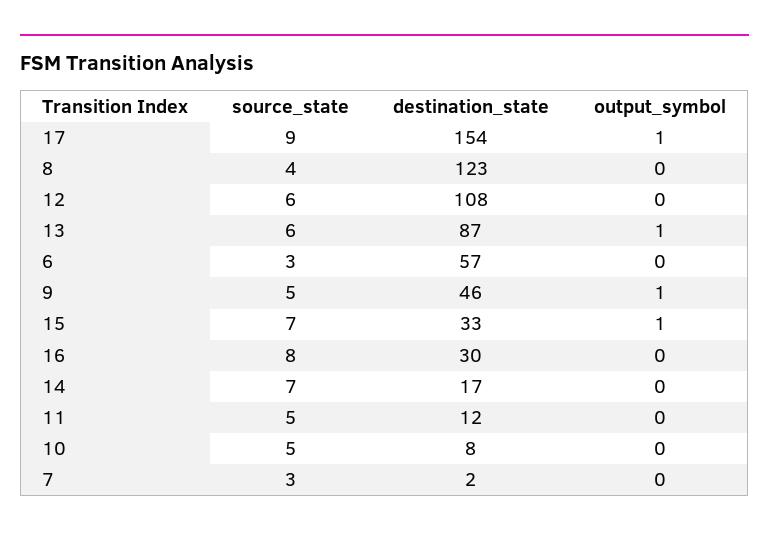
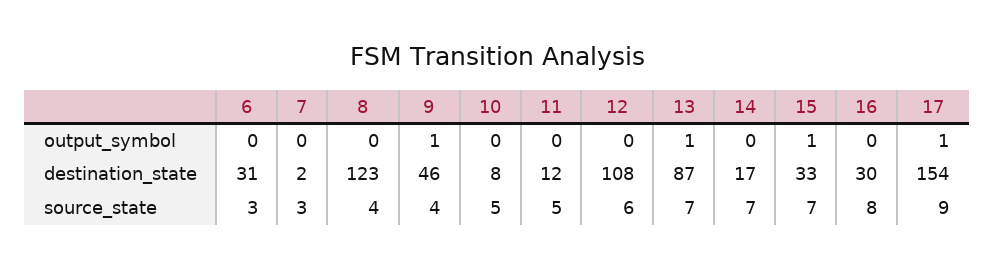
source_state, 13: 6 -> 7
destination_state, 6: 57 -> 31
source_state, 9: 5 -> 4

